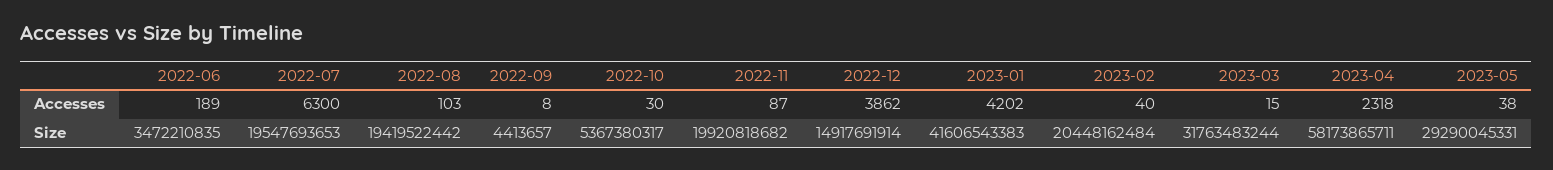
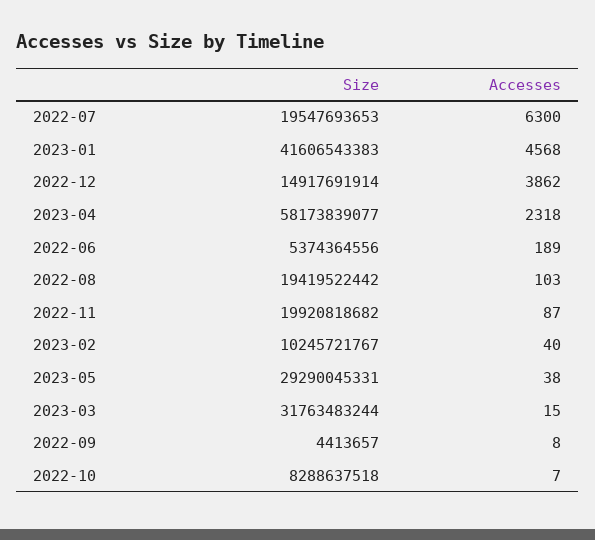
2022-10, Accesses: 30 -> 7
2023-01, Accesses: 4202 -> 4568
2022-06, Size: 3472210835 -> 5374364556
2022-10, Size: 5367380317 -> 8288637518
2023-02, Size: 20448162484 -> 10245721767
2023-04, Size: 58173865711 -> 58173839077

